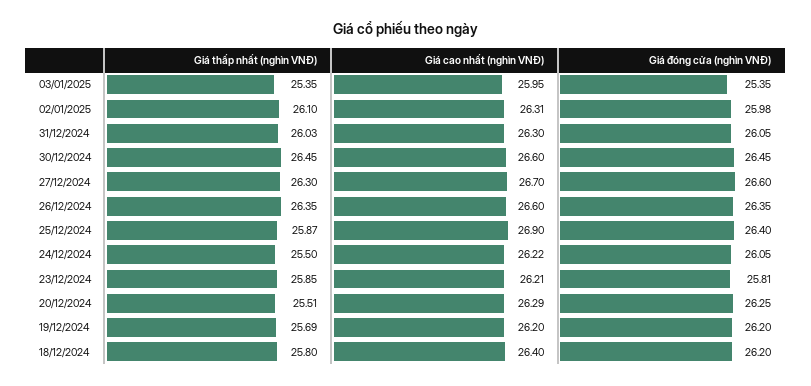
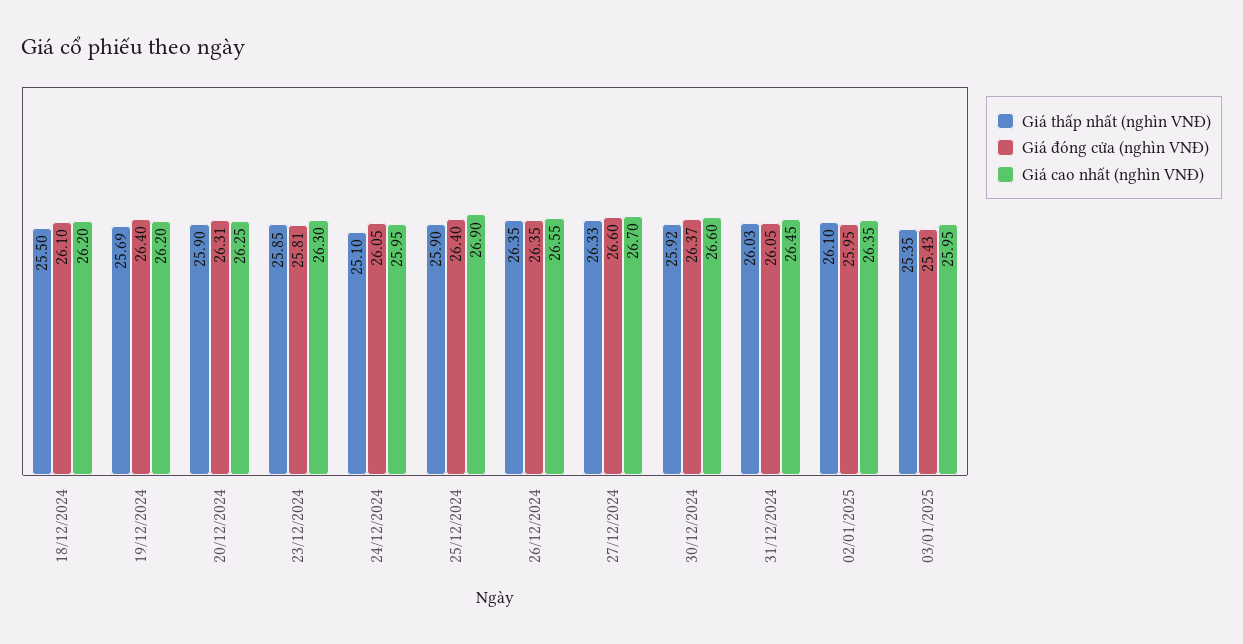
Giá đóng cửa (nghìn VNĐ), 03/01/2025: 25.35 -> 25.43
Giá cao nhất (nghìn VNĐ), 02/01/2025: 26.31 -> 26.35
Giá đóng cửa (nghìn VNĐ), 02/01/2025: 25.98 -> 25.95
Giá cao nhất (nghìn VNĐ), 31/12/2024: 26.3 -> 26.45
Giá thấp nhất (nghìn VNĐ), 30/12/2024: 26.45 -> 25.92
Giá đóng cửa (nghìn VNĐ), 30/12/2024: 26.45 -> 26.37
Giá thấp nhất (nghìn VNĐ), 27/12/2024: 26.3 -> 26.33
Giá cao nhất (nghìn VNĐ), 26/12/2024: 26.6 -> 26.55
Giá thấp nhất (nghìn VNĐ), 25/12/2024: 25.87 -> 25.9
Giá thấp nhất (nghìn VNĐ), 24/12/2024: 25.5 -> 25.1
Giá cao nhất (nghìn VNĐ), 24/12/2024: 26.22 -> 25.95
Giá cao nhất (nghìn VNĐ), 23/12/2024: 26.21 -> 26.3
Giá thấp nhất (nghìn VNĐ), 20/12/2024: 25.51 -> 25.9
Giá cao nhất (nghìn VNĐ), 20/12/2024: 26.29 -> 26.25
Giá đóng cửa (nghìn VNĐ), 20/12/2024: 26.25 -> 26.31
Giá đóng cửa (nghìn VNĐ), 19/12/2024: 26.2 -> 26.4
Giá thấp nhất (nghìn VNĐ), 18/12/2024: 25.8 -> 25.5
Giá cao nhất (nghìn VNĐ), 18/12/2024: 26.4 -> 26.2
Giá đóng cửa (nghìn VNĐ), 18/12/2024: 26.2 -> 26.1

